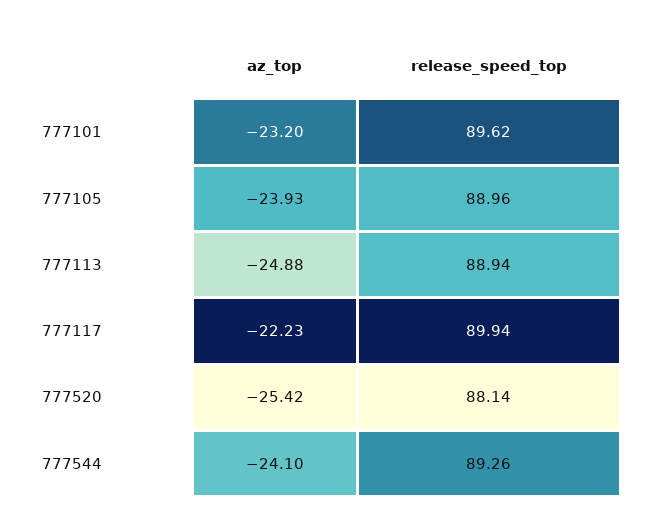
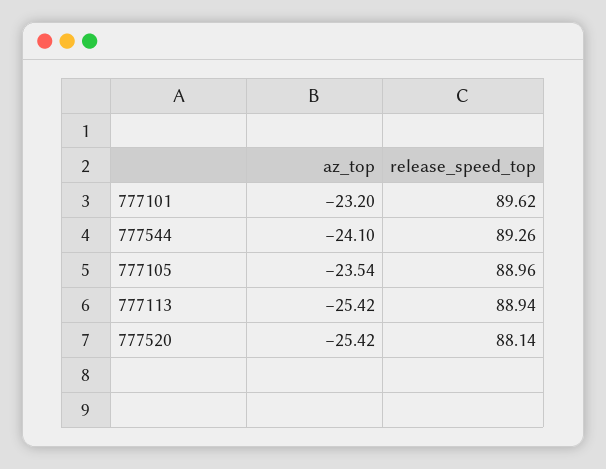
az_top, 777105: -23.93 -> -23.54
az_top, 777113: -24.88 -> -25.42
az_top, 777117: -22.23 -> none
release_speed_top, 777117: 89.94 -> none

